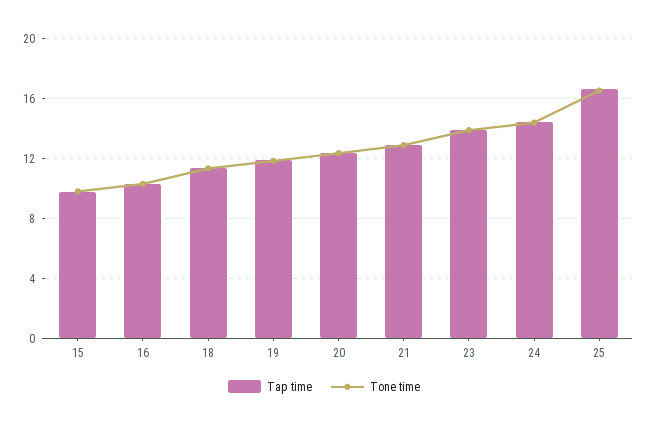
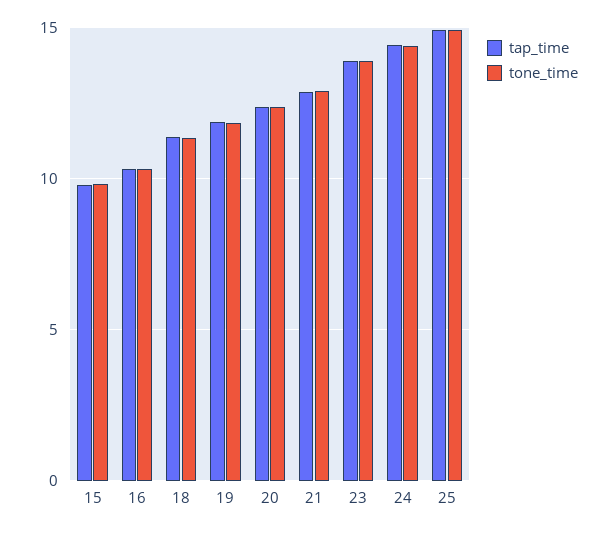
Tap time, 25: 16.5 -> 15
Tone time, 25: 16.5 -> 15

